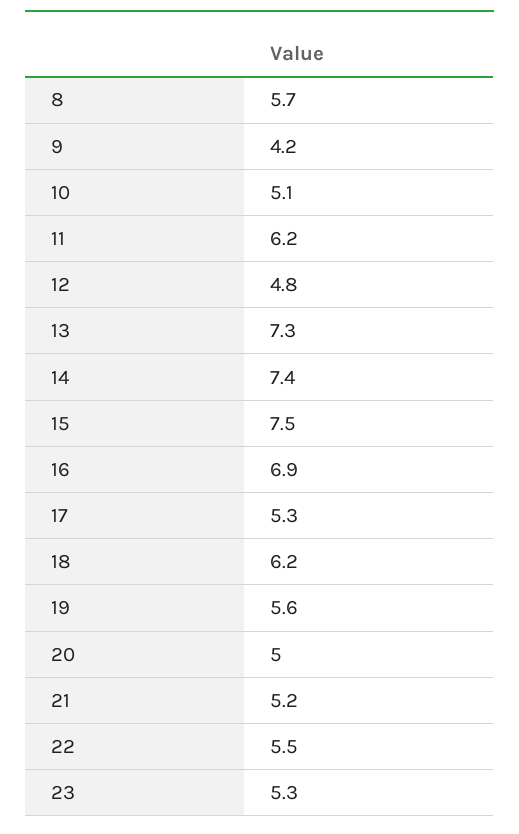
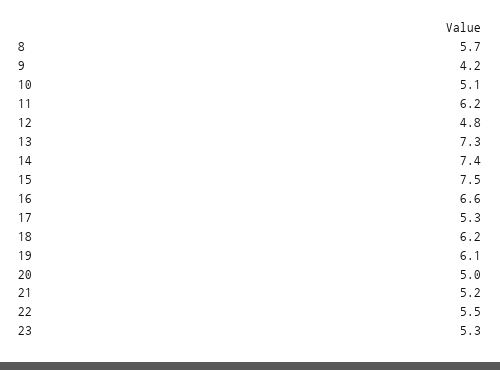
16: 6.9 -> 6.6
19: 5.6 -> 6.1

